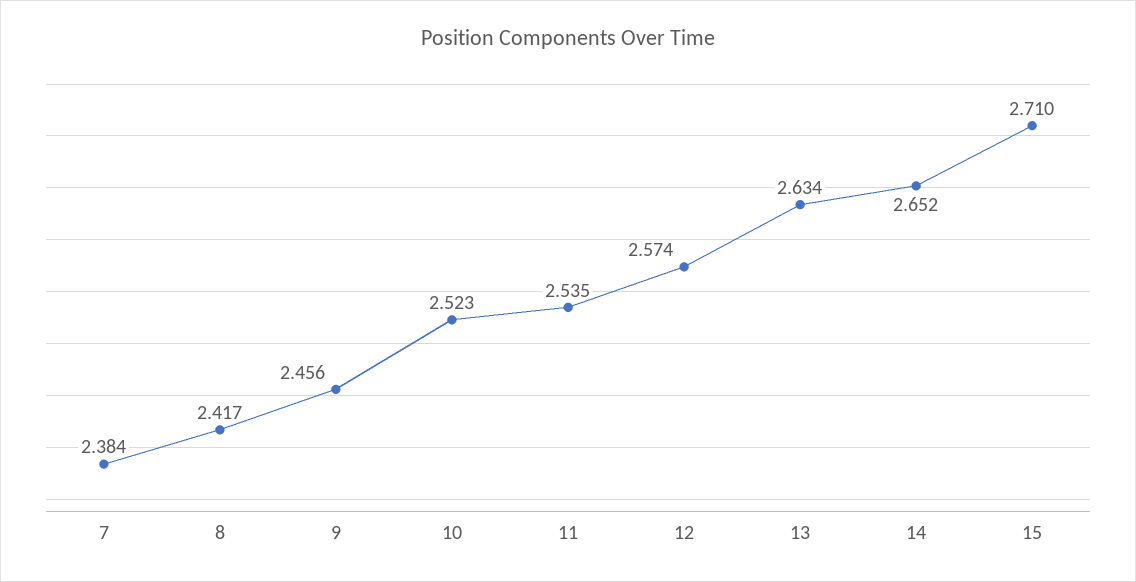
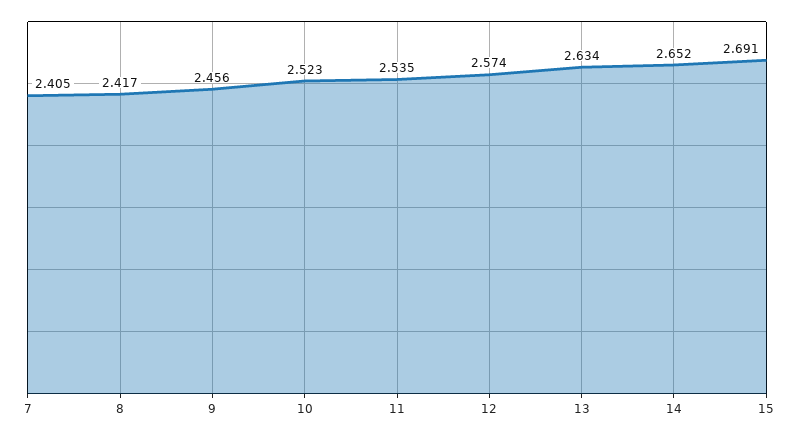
7: 2.384 -> 2.405
15: 2.71 -> 2.691

